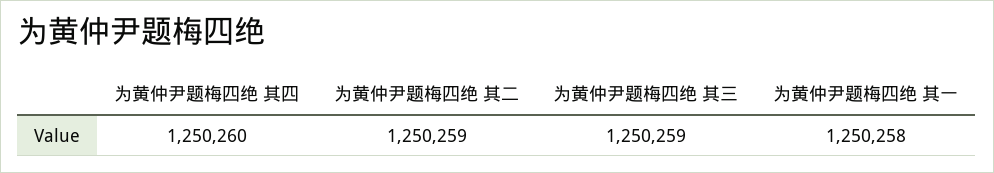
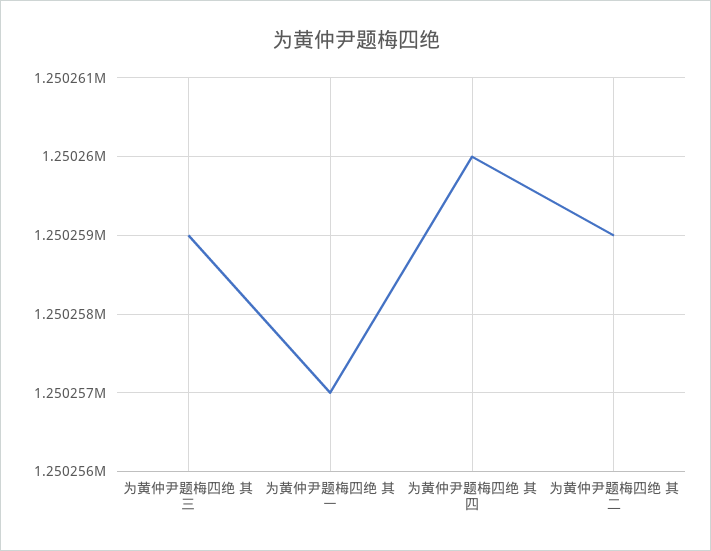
为黄仲尹题梅四绝 其一: 1250258 -> 1250257

